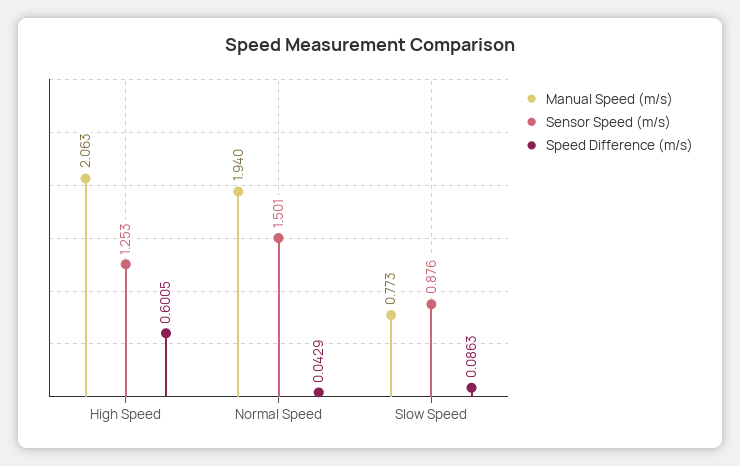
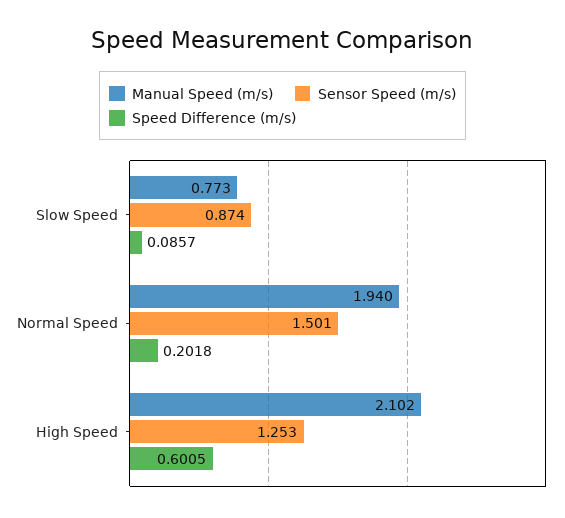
Manual Speed (m/s), High Speed: 2.063 -> 2.102
Speed Difference (m/s), Normal Speed: 0.0429 -> 0.2018
Sensor Speed (m/s), Slow Speed: 0.876 -> 0.874
Speed Difference (m/s), Slow Speed: 0.0863 -> 0.0857

